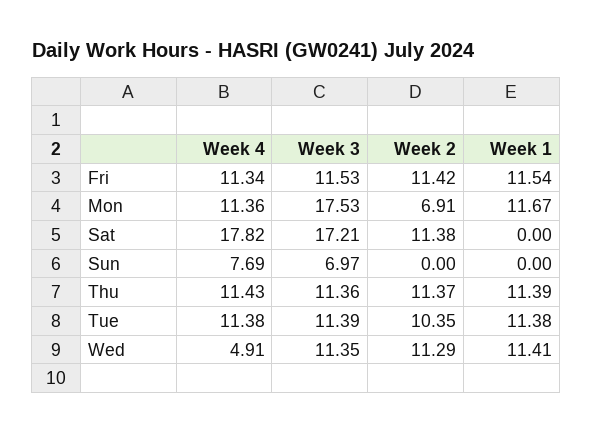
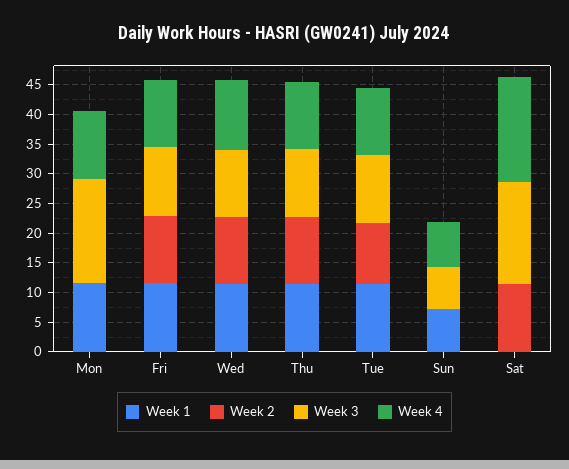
Week 2, Mon: 6.91 -> 0
Week 1, Sun: 0 -> 7.5
Week 4, Wed: 4.91 -> 12.5

